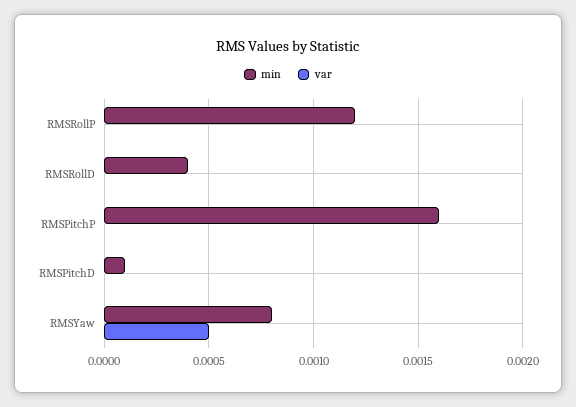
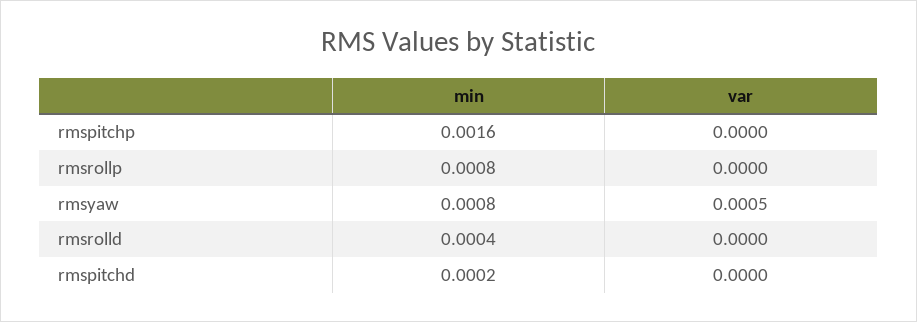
min, RMSRollP: 0.0012 -> 0.0008
min, RMSPitchD: 0.0001 -> 0.0002

